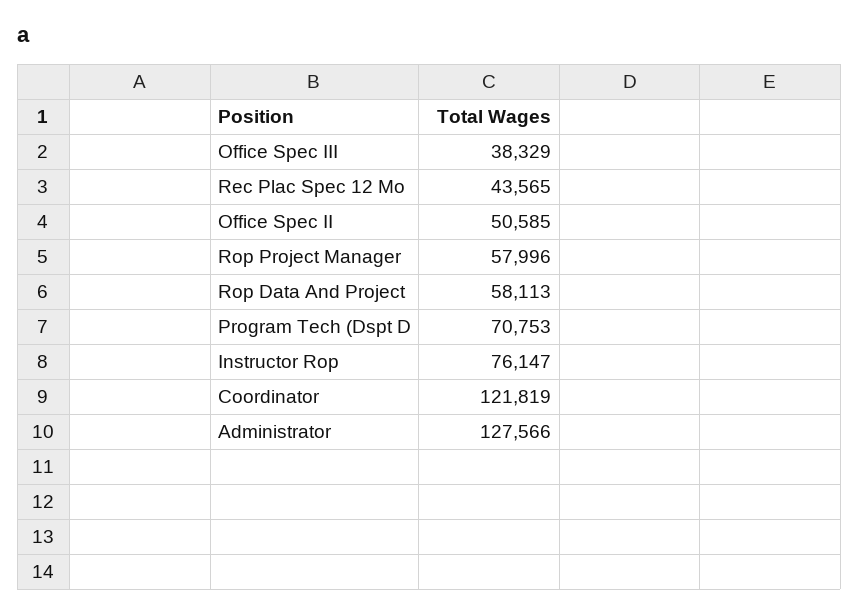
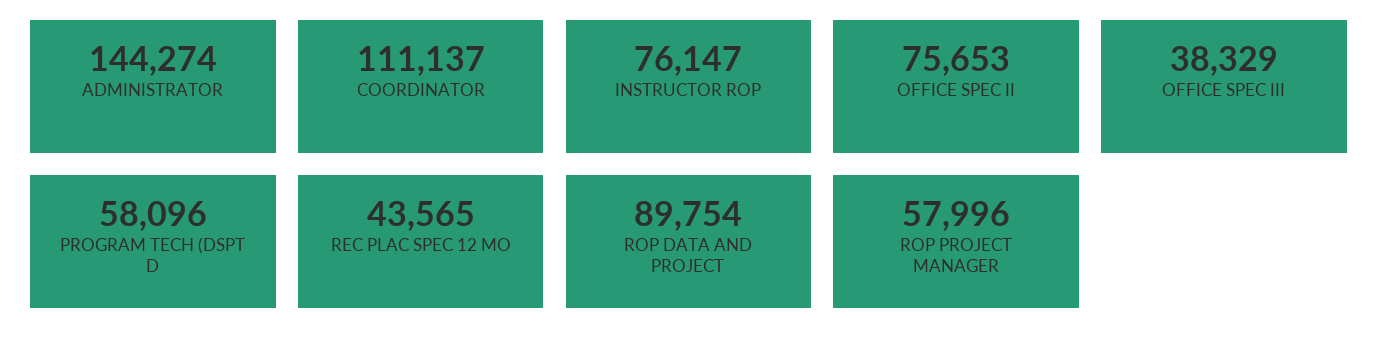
Office Spec II: 50585 -> 75653
Rop Data And Project: 58113 -> 89754
Program Tech (Dspt D: 70753 -> 58096
Coordinator: 121819 -> 111137
Administrator: 127566 -> 144274

